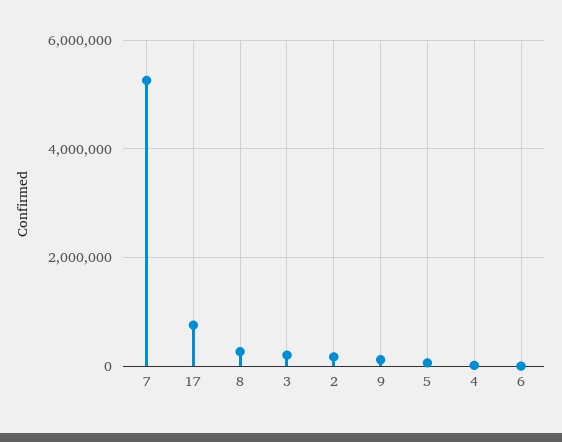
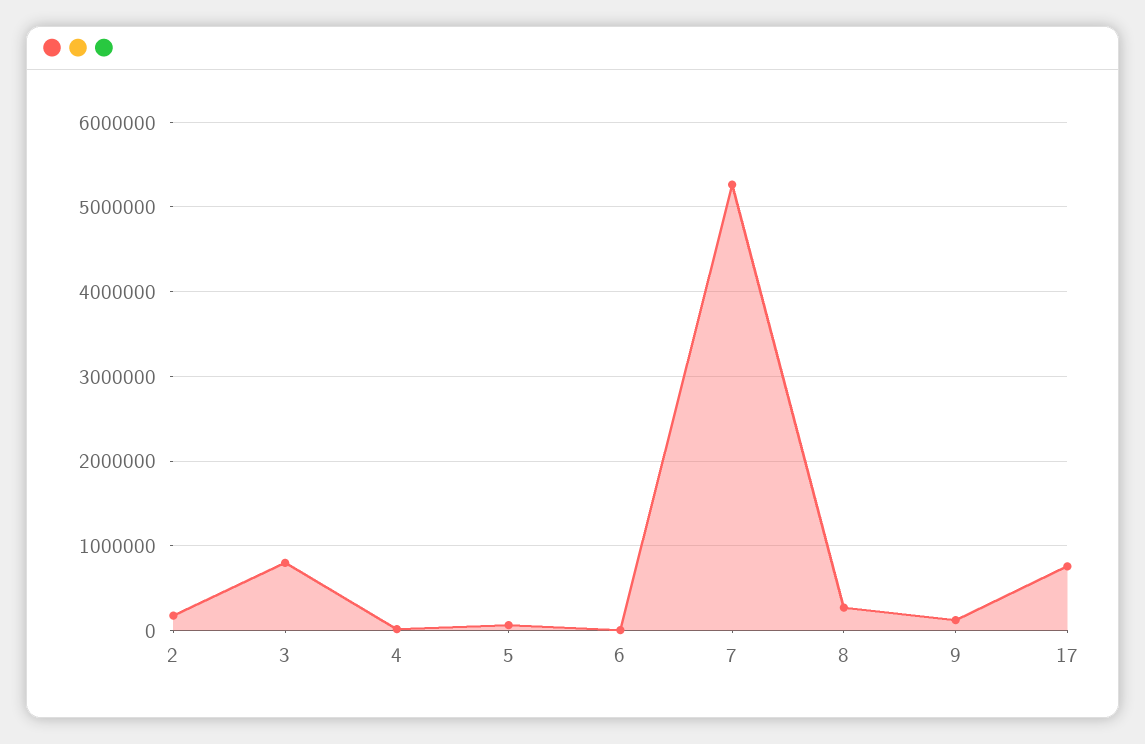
3: 200000 -> 800000

